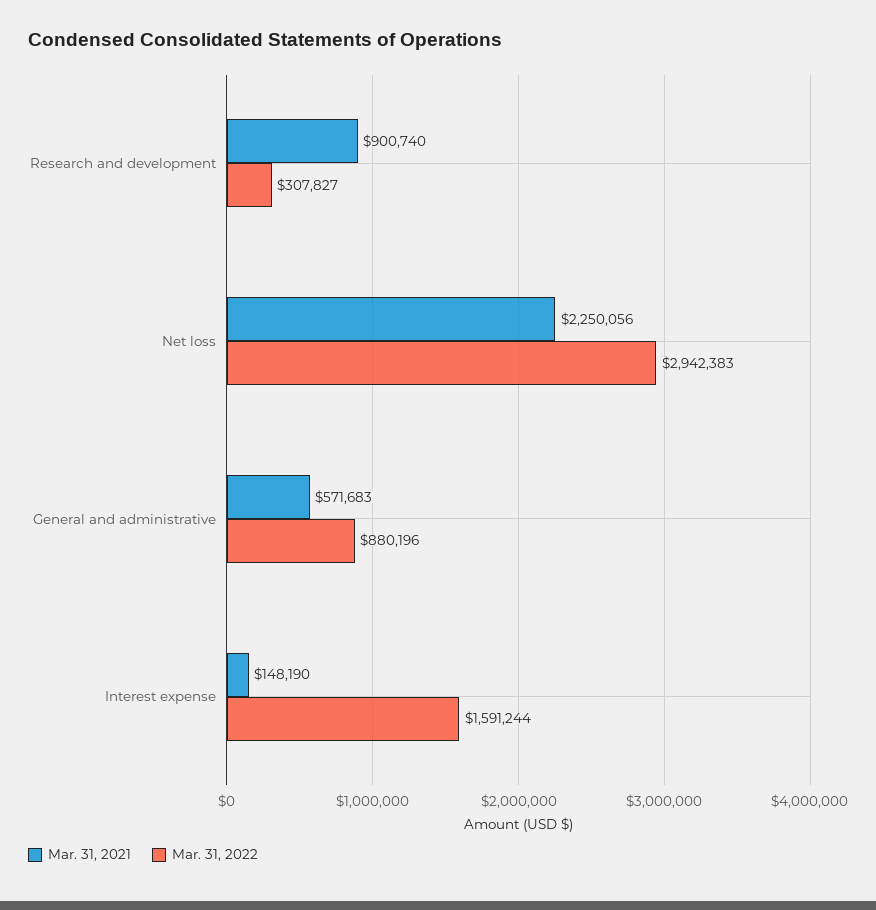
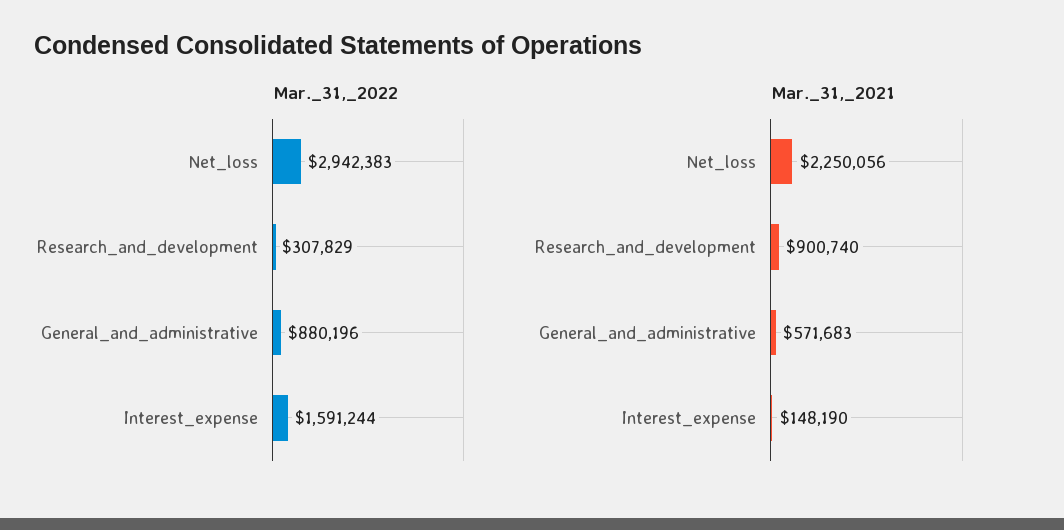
Mar. 31, 2022, Research and development: 307827 -> 307829

